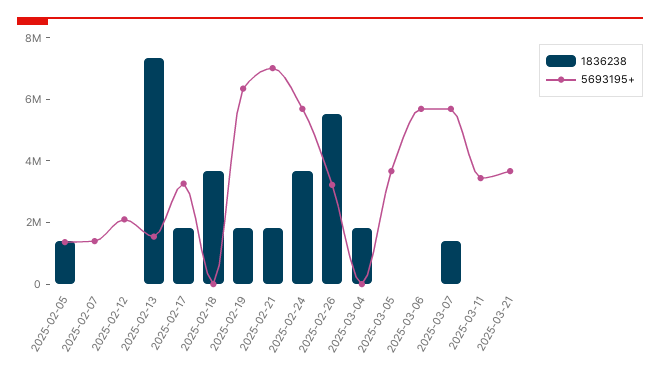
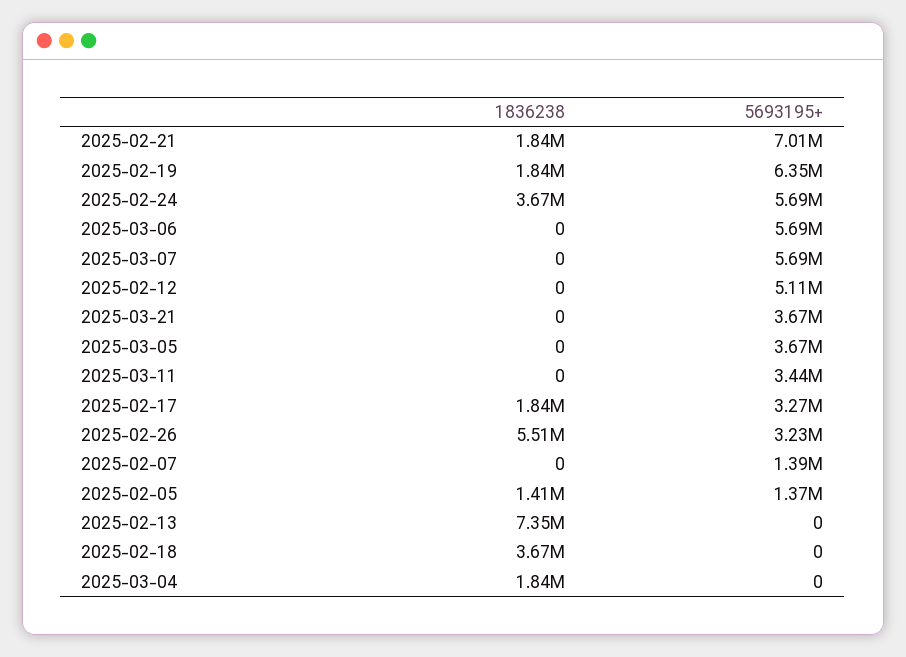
5693195+, 2025-02-12: 2000000 -> 5110000
5693195+, 2025-02-13: 1500000 -> 0
1836238, 2025-03-07: 1500000 -> 0

